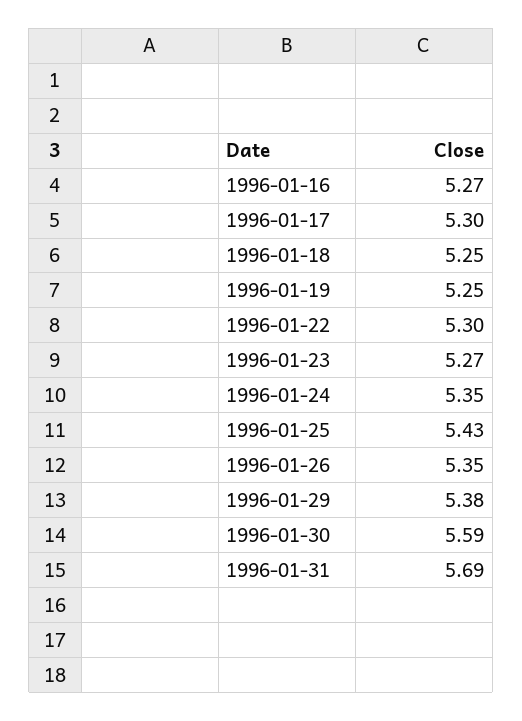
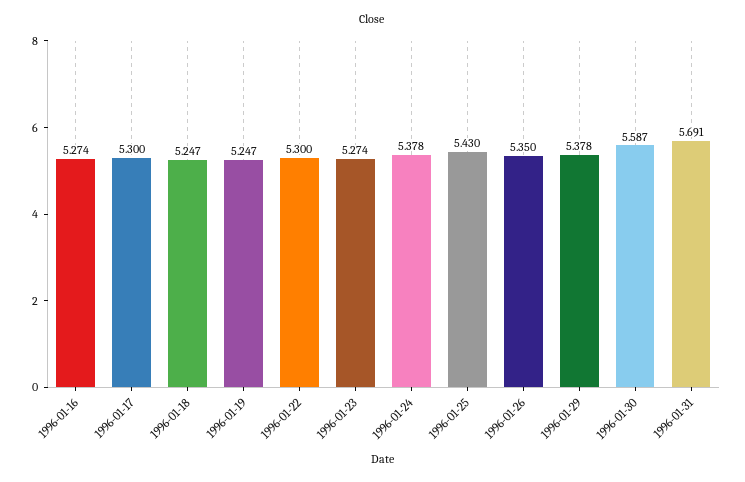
1996-01-24: 5.35 -> 5.378

